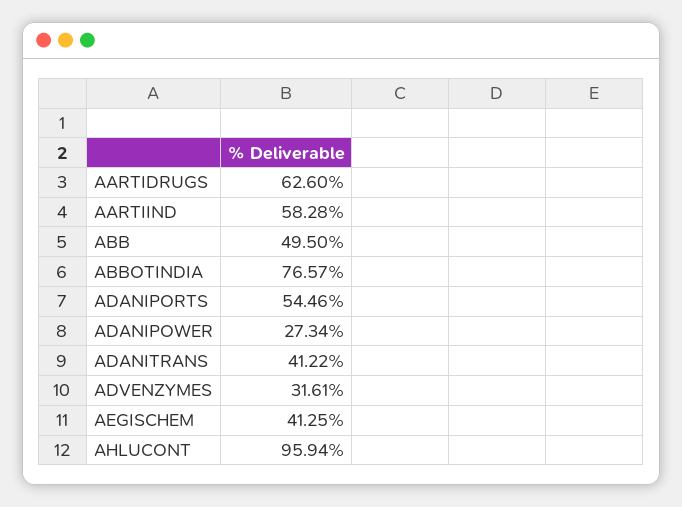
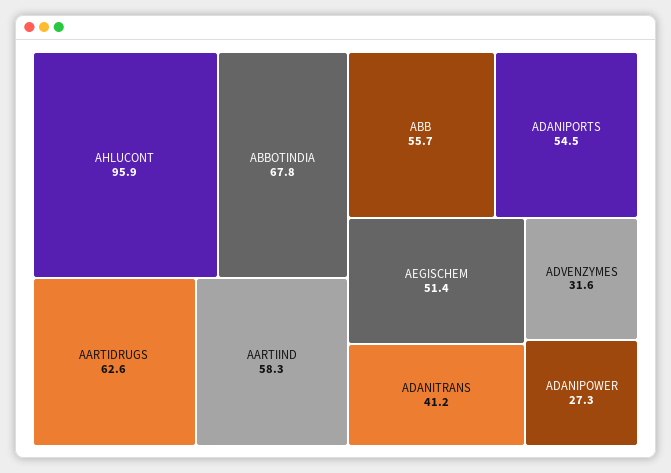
ABB: 49.5 -> 55.7
ABBOTINDIA: 76.57 -> 67.8
AEGISCHEM: 41.25 -> 51.4

